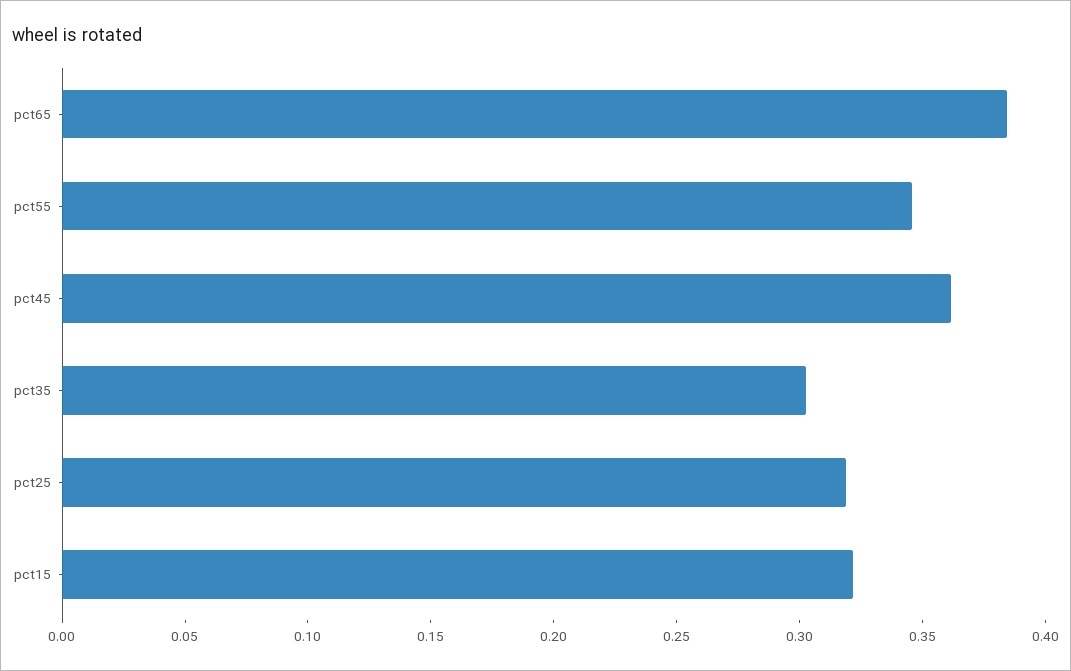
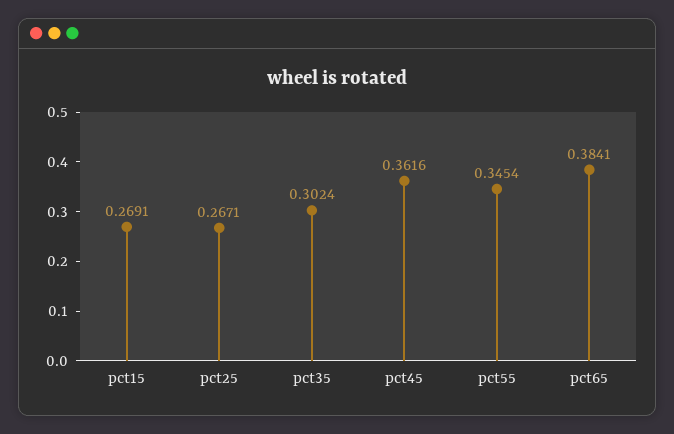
pct25: 0.32 -> 0.2671
pct15: 0.32 -> 0.2691

